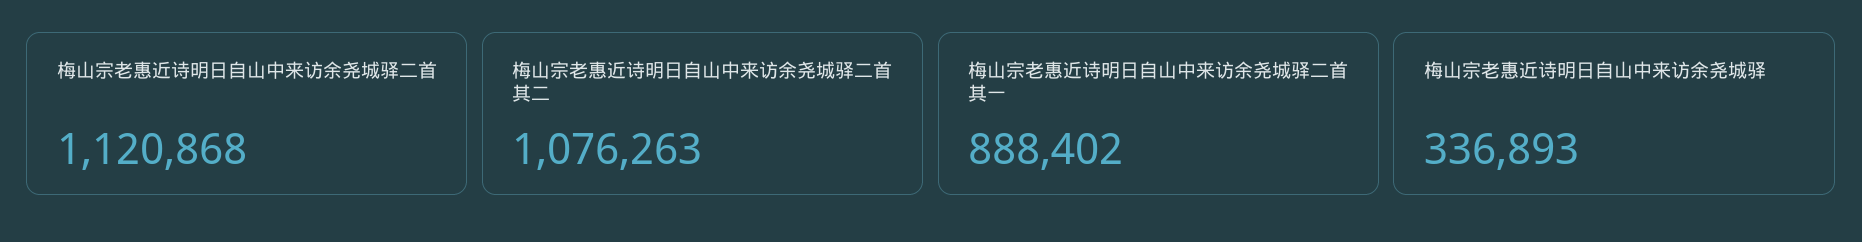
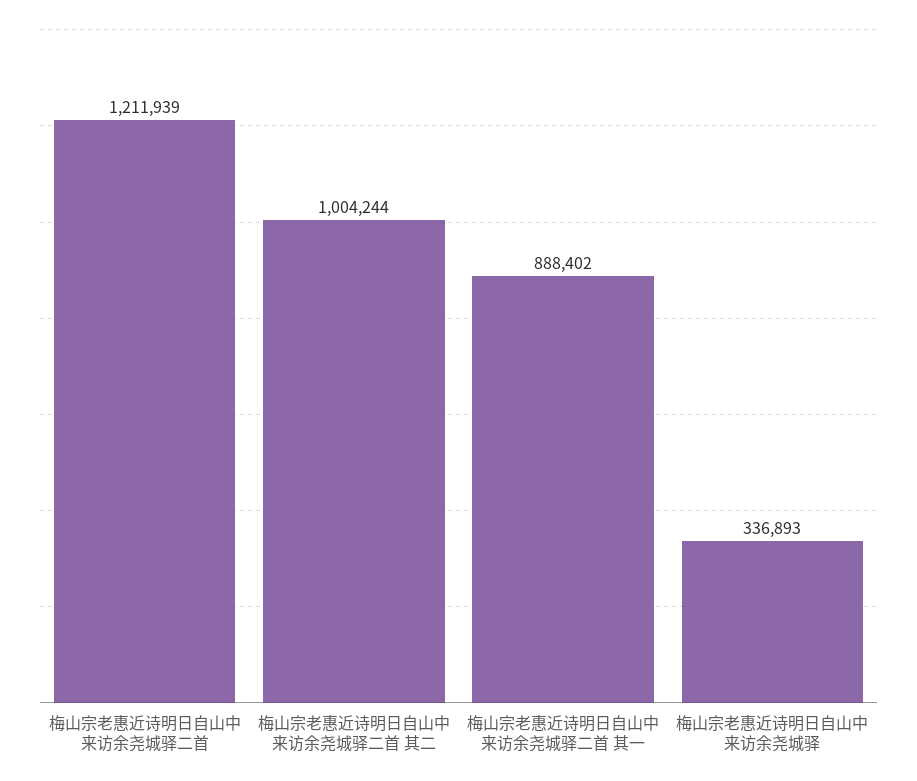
梅山宗老惠近诗明日自山中来访余尧城驿二首: 1120868 -> 1211939
梅山宗老惠近诗明日自山中来访余尧城驿二首 其二: 1076263 -> 1004244

